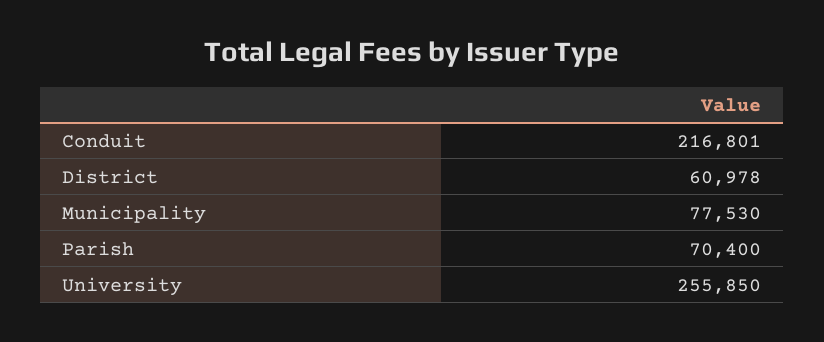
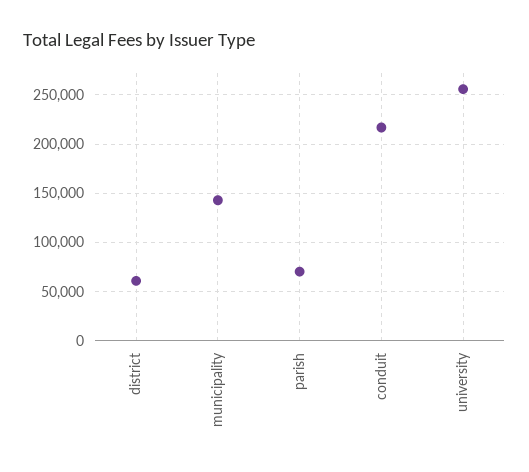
Municipality: 77530 -> 140000

